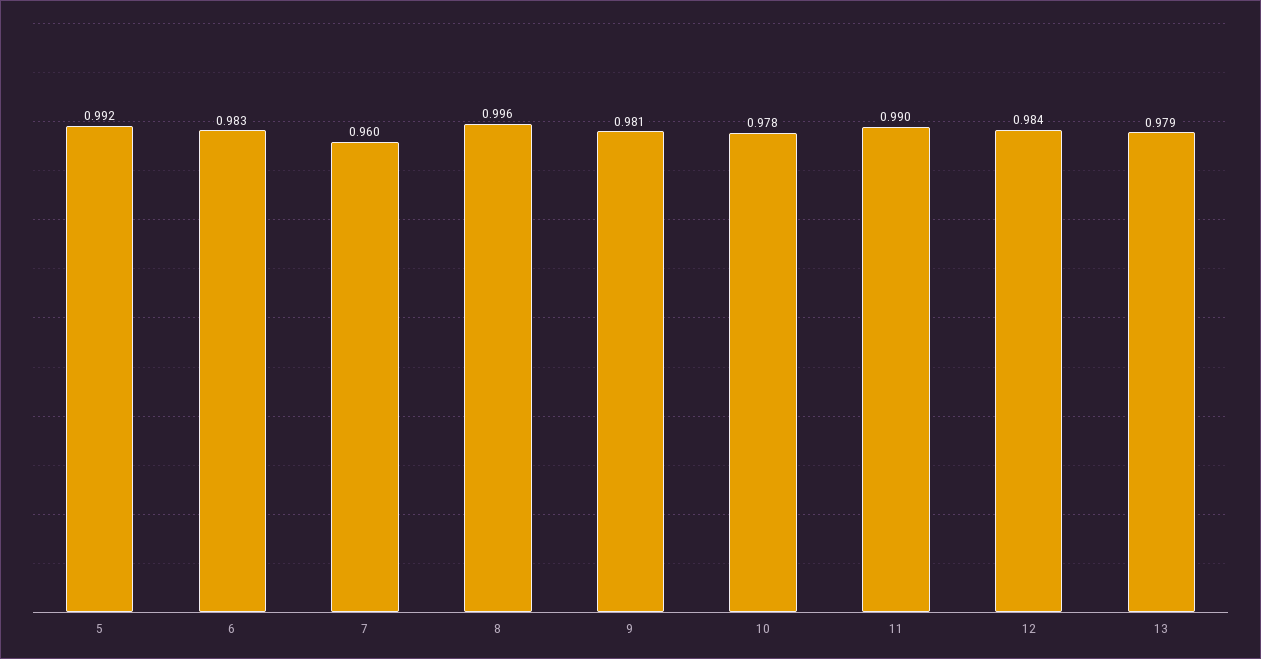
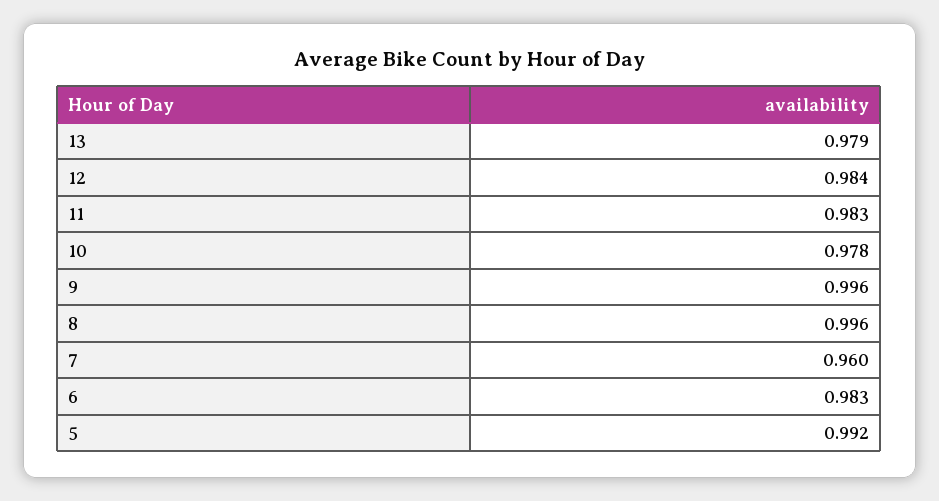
9: 0.981 -> 0.996
11: 0.99 -> 0.983

